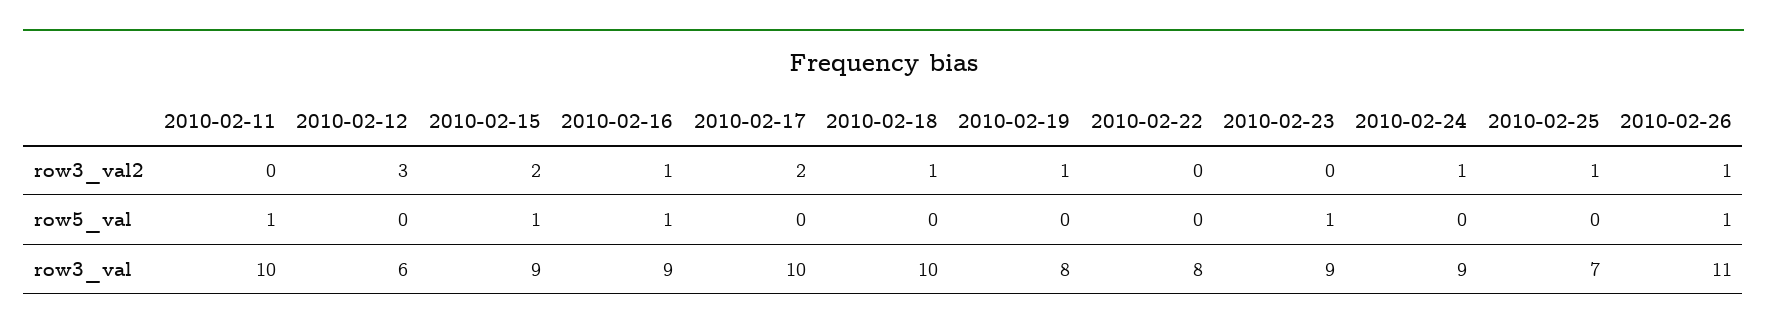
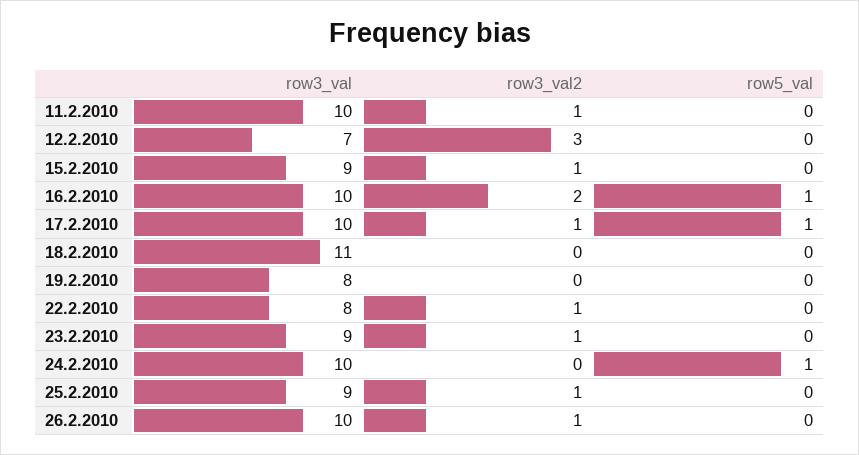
2010-02-11, row3_val2: 0 -> 1
2010-02-15, row3_val2: 2 -> 1
2010-02-16, row3_val2: 1 -> 2
2010-02-17, row3_val2: 2 -> 1
2010-02-18, row3_val2: 1 -> 0
2010-02-19, row3_val2: 1 -> 0
2010-02-22, row3_val2: 0 -> 1
2010-02-23, row3_val2: 0 -> 1
2010-02-24, row3_val2: 1 -> 0
2010-02-11, row5_val: 1 -> 0
2010-02-15, row5_val: 1 -> 0
2010-02-17, row5_val: 0 -> 1
2010-02-23, row5_val: 1 -> 0
2010-02-24, row5_val: 0 -> 1
2010-02-26, row5_val: 1 -> 0
2010-02-12, row3_val: 6 -> 7
2010-02-16, row3_val: 9 -> 10
2010-02-18, row3_val: 10 -> 11
2010-02-24, row3_val: 9 -> 10
2010-02-25, row3_val: 7 -> 9
2010-02-26, row3_val: 11 -> 10

